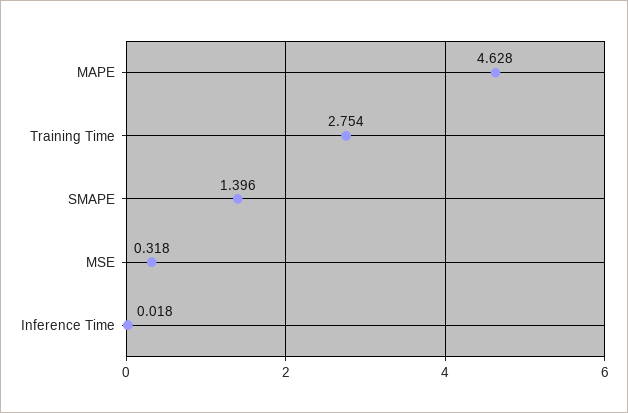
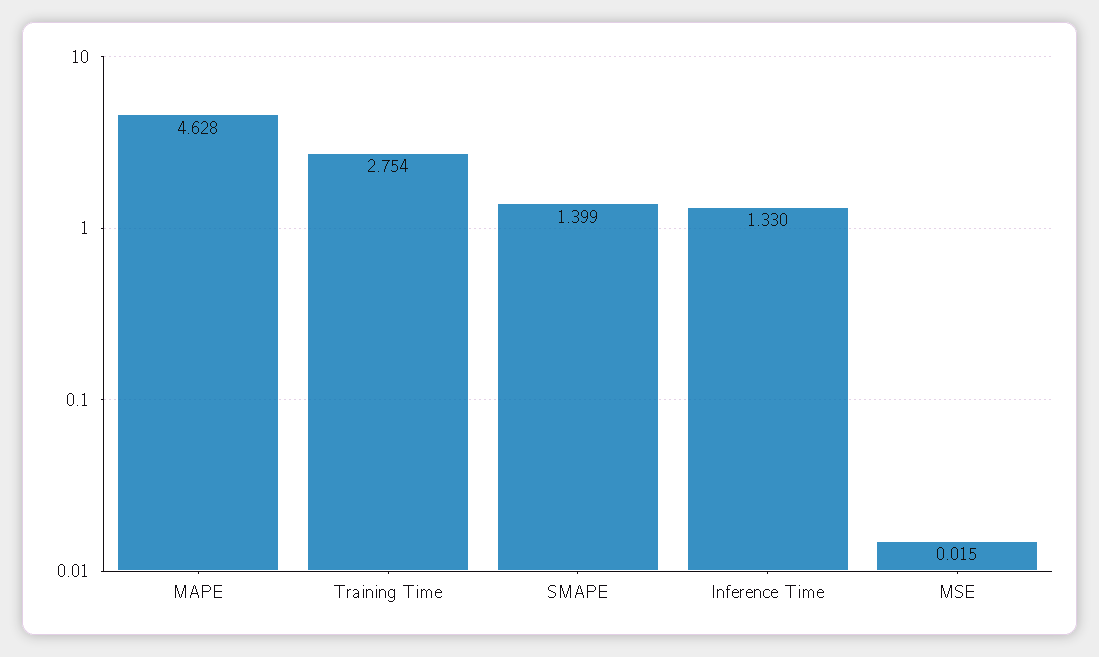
SMAPE: 1.396 -> 1.399
MSE: 0.318 -> 0.015
Inference Time: 0.018 -> 1.33

